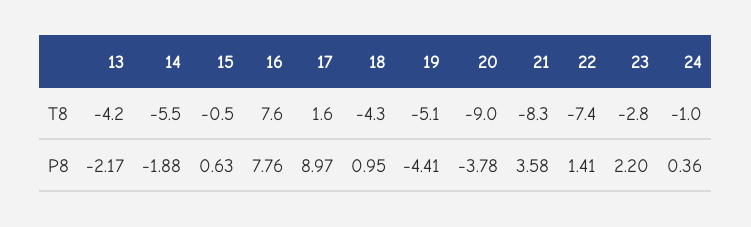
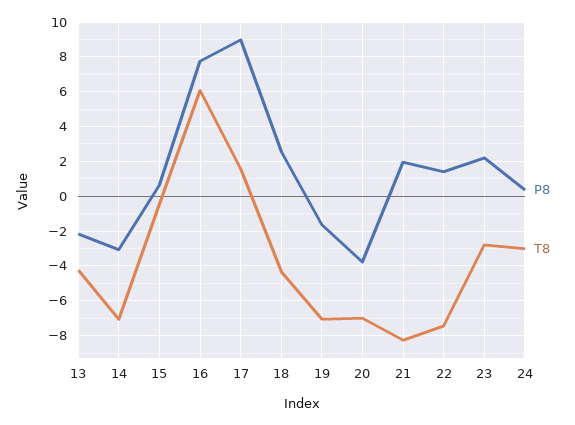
T8, 14: -5.5 -> -7
T8, 16: 7.6 -> 6
T8, 19: -5.1 -> -7
T8, 20: -9 -> -7
T8, 24: -1 -> -3
P8, 14: -1.88 -> -3
P8, 18: 0.95 -> 2.5
P8, 19: -4.41 -> -1.5
P8, 21: 3.58 -> 2

